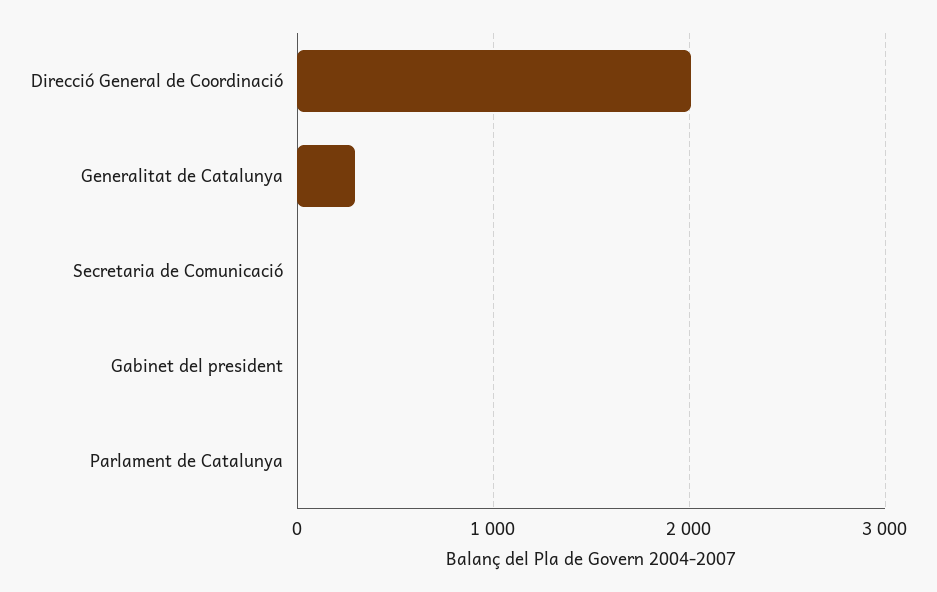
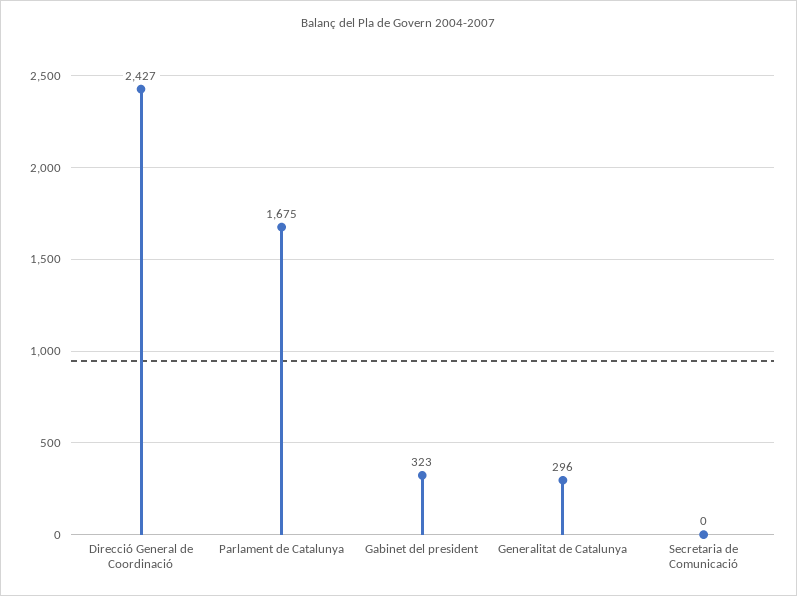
Direcció General de Coordinació: 2000 -> 2427
Gabinet del president: 0 -> 323
Parlament de Catalunya: 0 -> 1675

